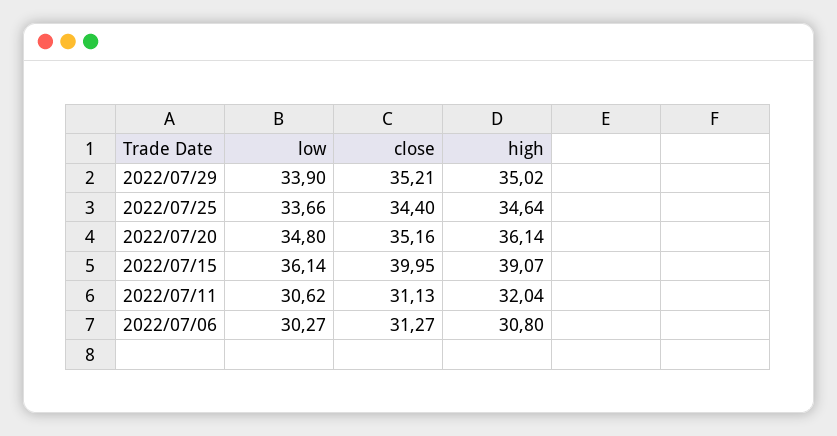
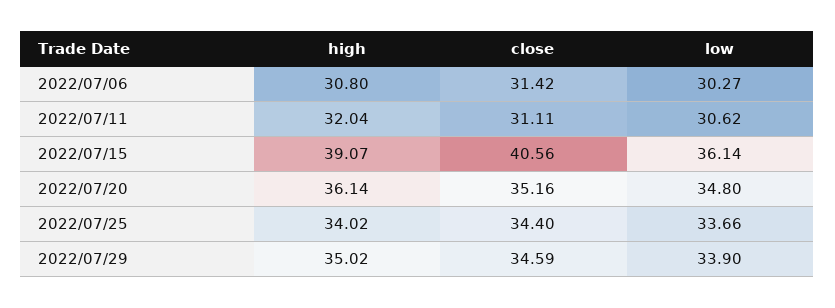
close, 2022/07/29: 35.21 -> 34.59
high, 2022/07/25: 34.64 -> 34.02
close, 2022/07/15: 39.95 -> 40.56
close, 2022/07/11: 31.13 -> 31.11
close, 2022/07/06: 31.27 -> 31.42

